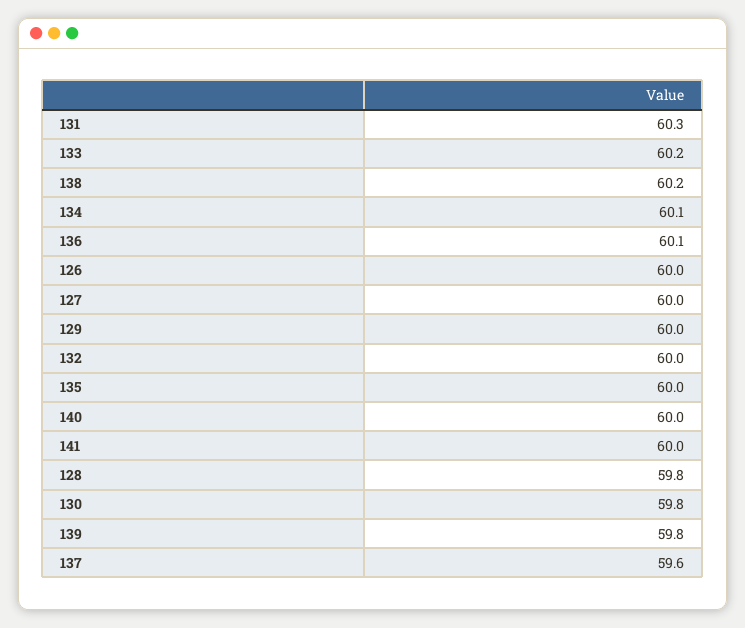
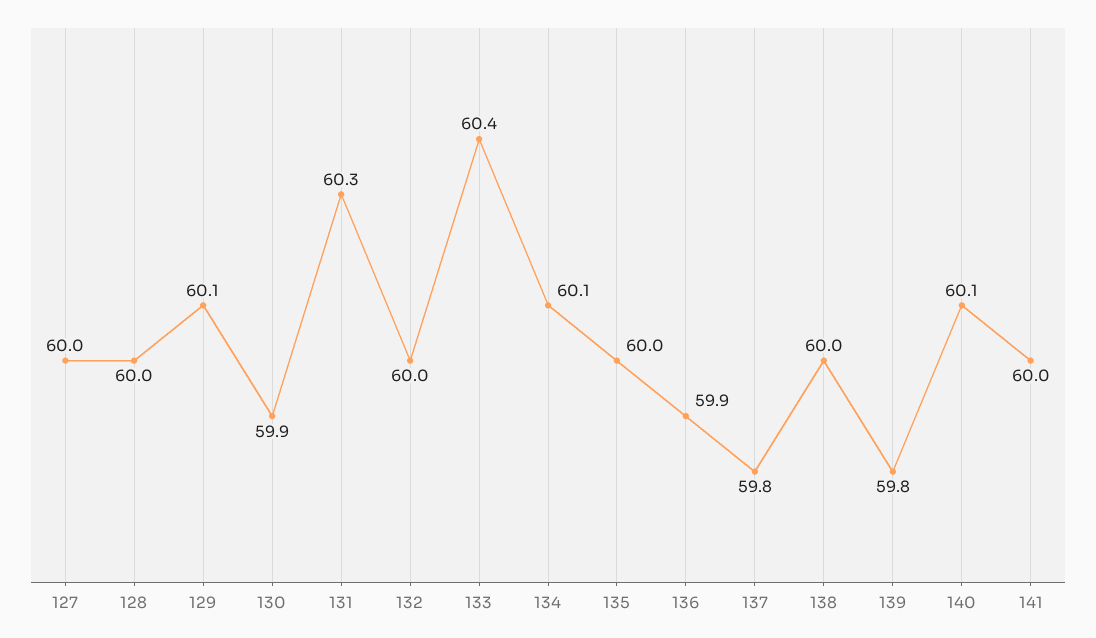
133: 60.2 -> 60.4
138: 60.2 -> 60
136: 60.1 -> 59.9
126: 60 -> none
129: 60 -> 60.1
140: 60 -> 60.1
128: 59.8 -> 60
130: 59.8 -> 59.9
137: 59.6 -> 59.8

